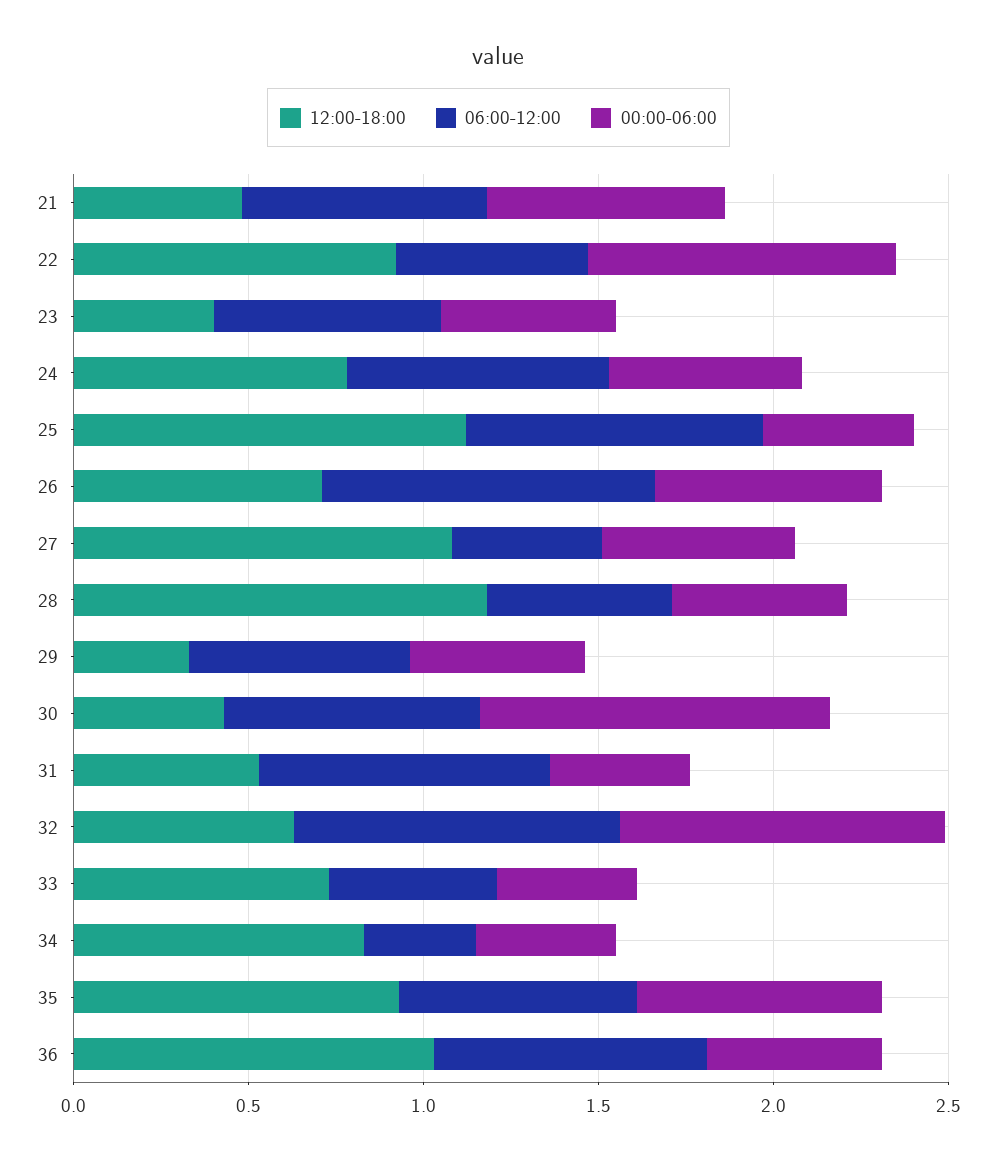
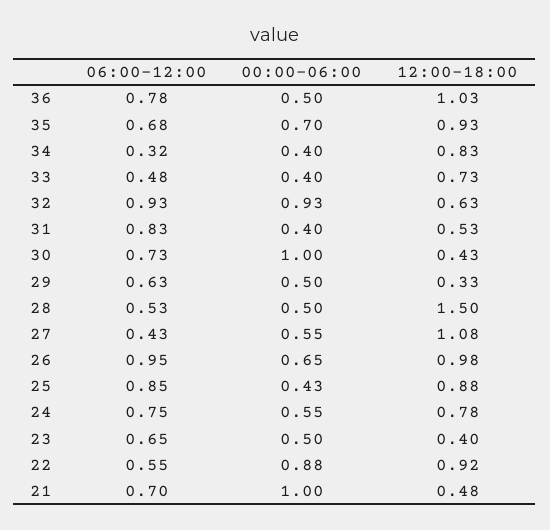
00:00-06:00, 21: 0.7 -> 1
12:00-18:00, 25: 1.1 -> 0.88
12:00-18:00, 26: 0.7 -> 0.98
12:00-18:00, 28: 1.2 -> 1.5

